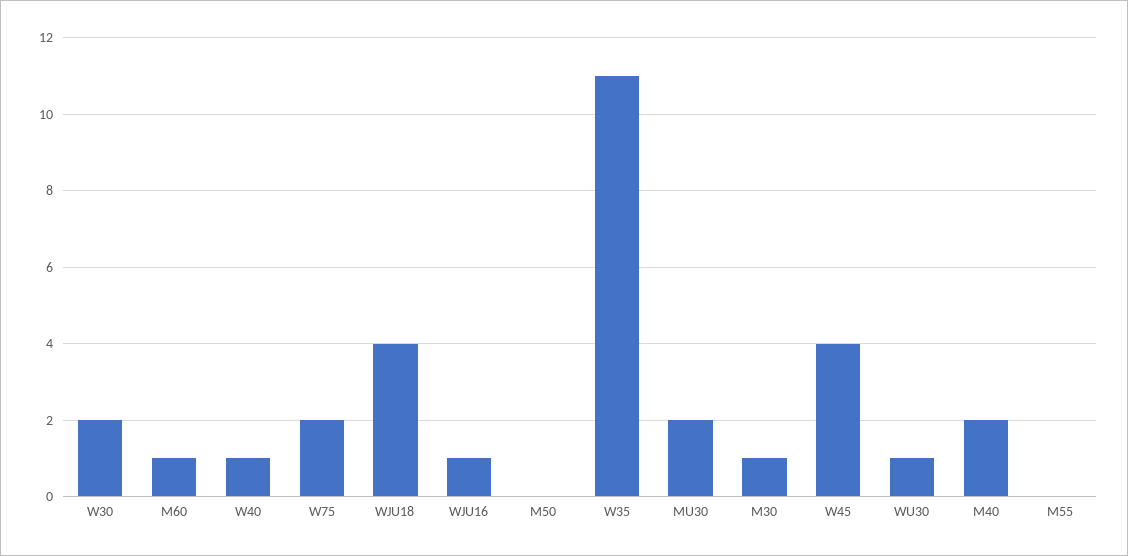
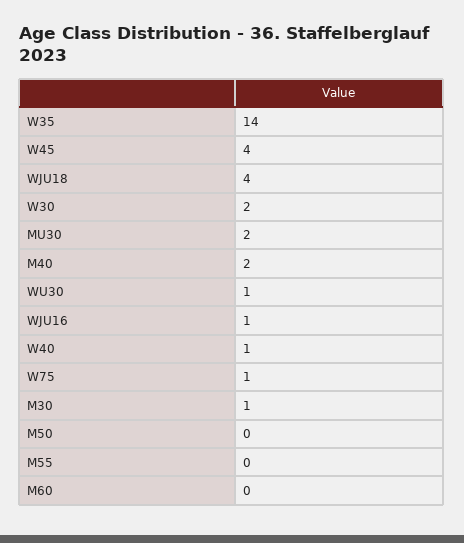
M60: 1 -> 0
W75: 2 -> 1
W35: 11 -> 14

